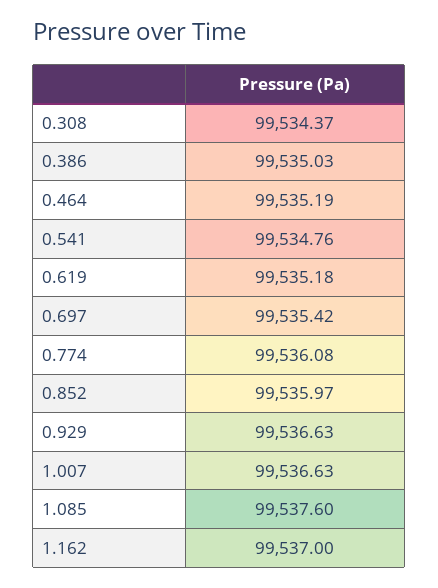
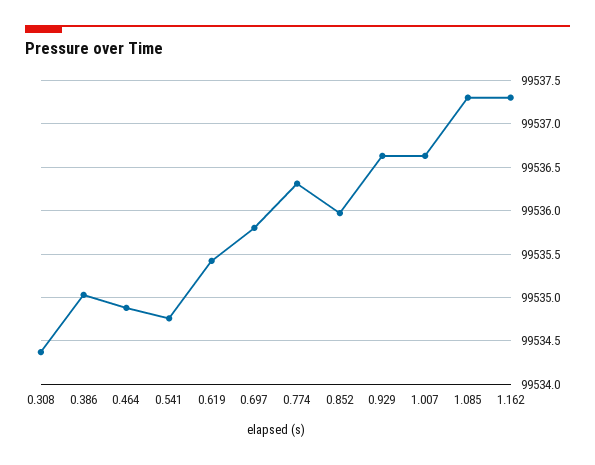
0.464: 99535.19 -> 99534.9
0.619: 99535.18 -> 99535.4
0.697: 99535.42 -> 99535.8
0.774: 99536.08 -> 99536.3
1.085: 99537.6 -> 99537.3
1.162: 99537 -> 99537.3

